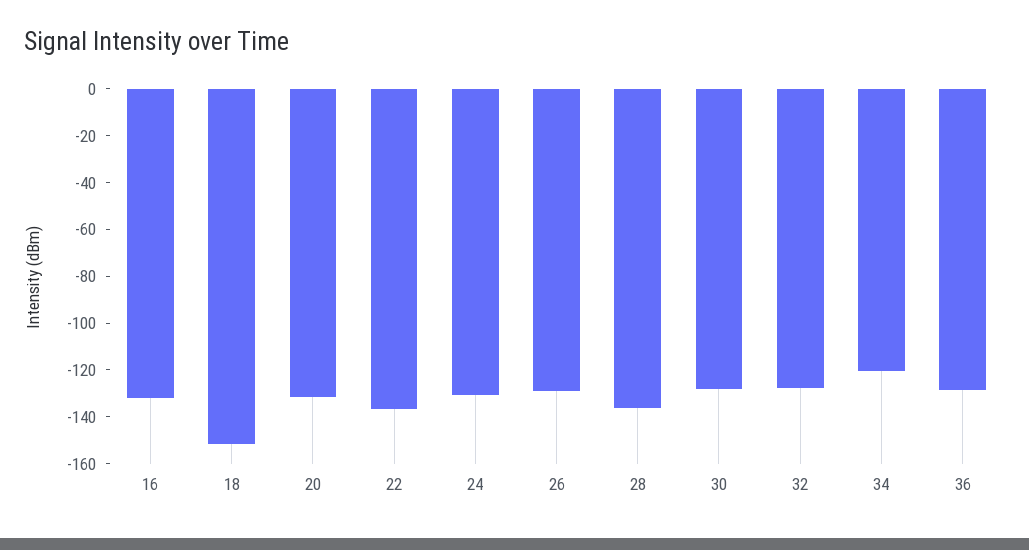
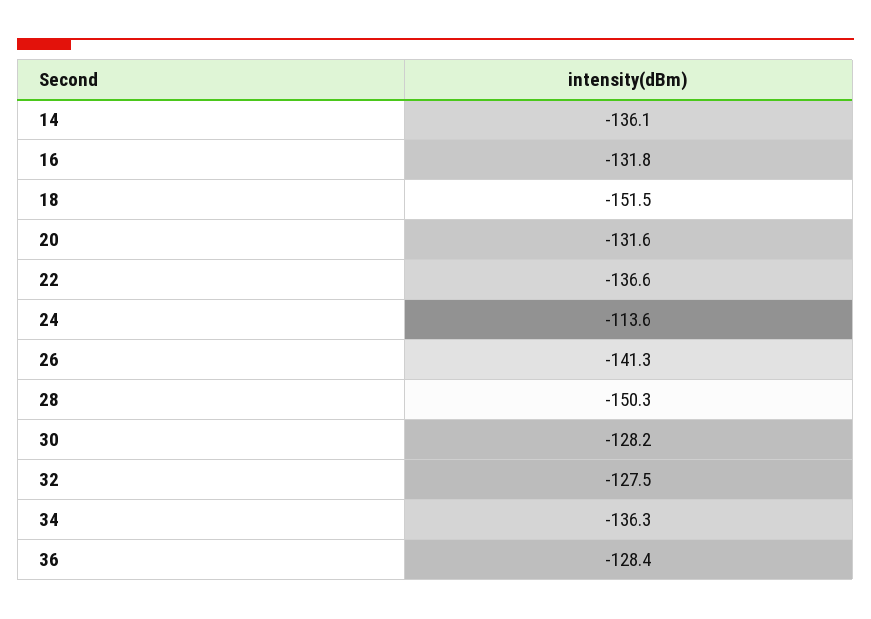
24: -130 -> -113.6
26: -130 -> -141.3
28: -135 -> -150.3
34: -120 -> -136.3
14: none -> -136.1

